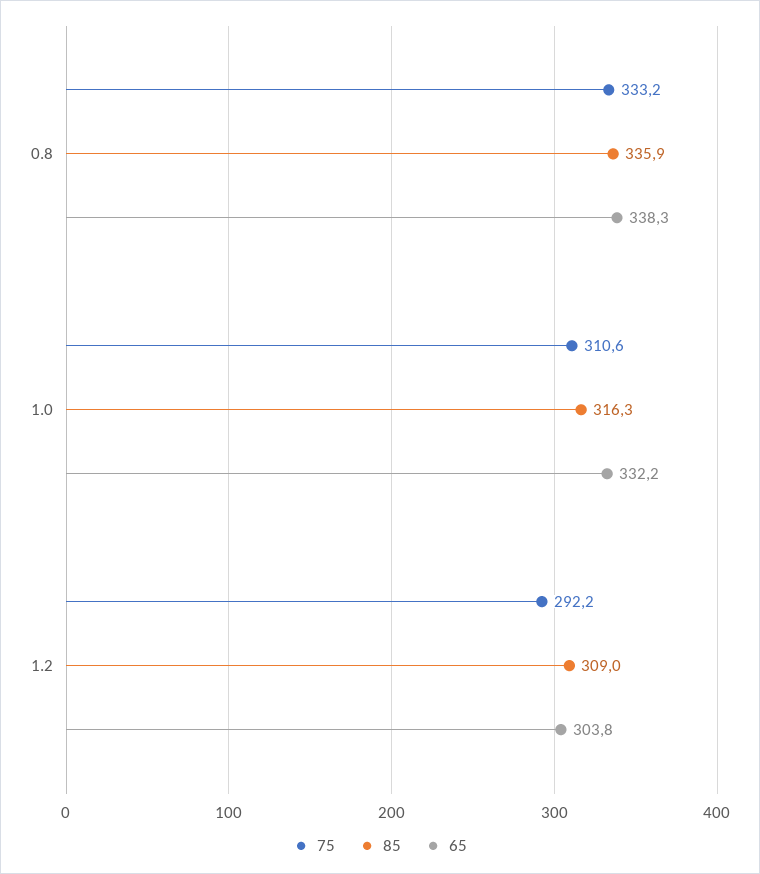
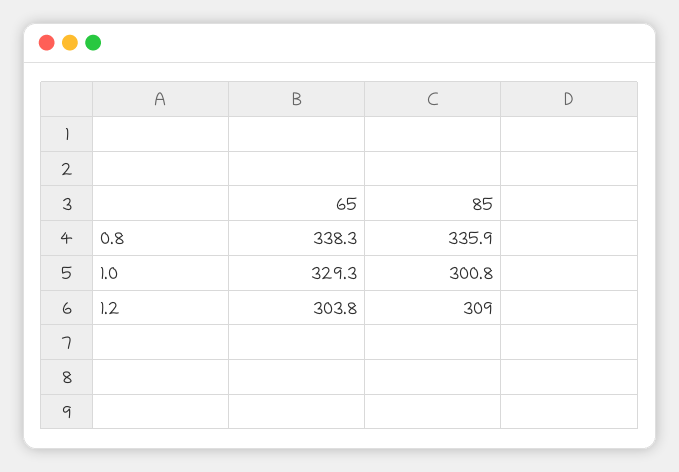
75, 0.8: 333.2 -> none
75, 1.0: 310.6 -> none
85, 1.0: 316.3 -> 300.8
65, 1.0: 332.2 -> 329.3
75, 1.2: 292.2 -> none

